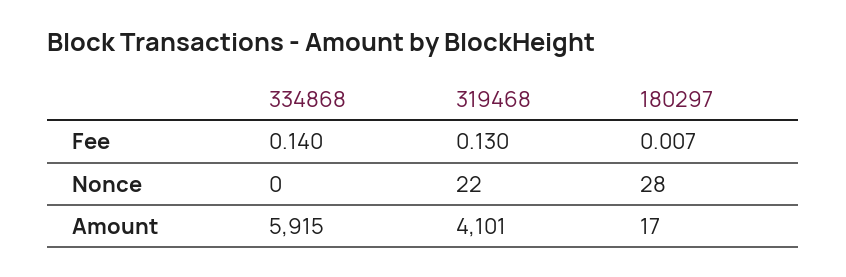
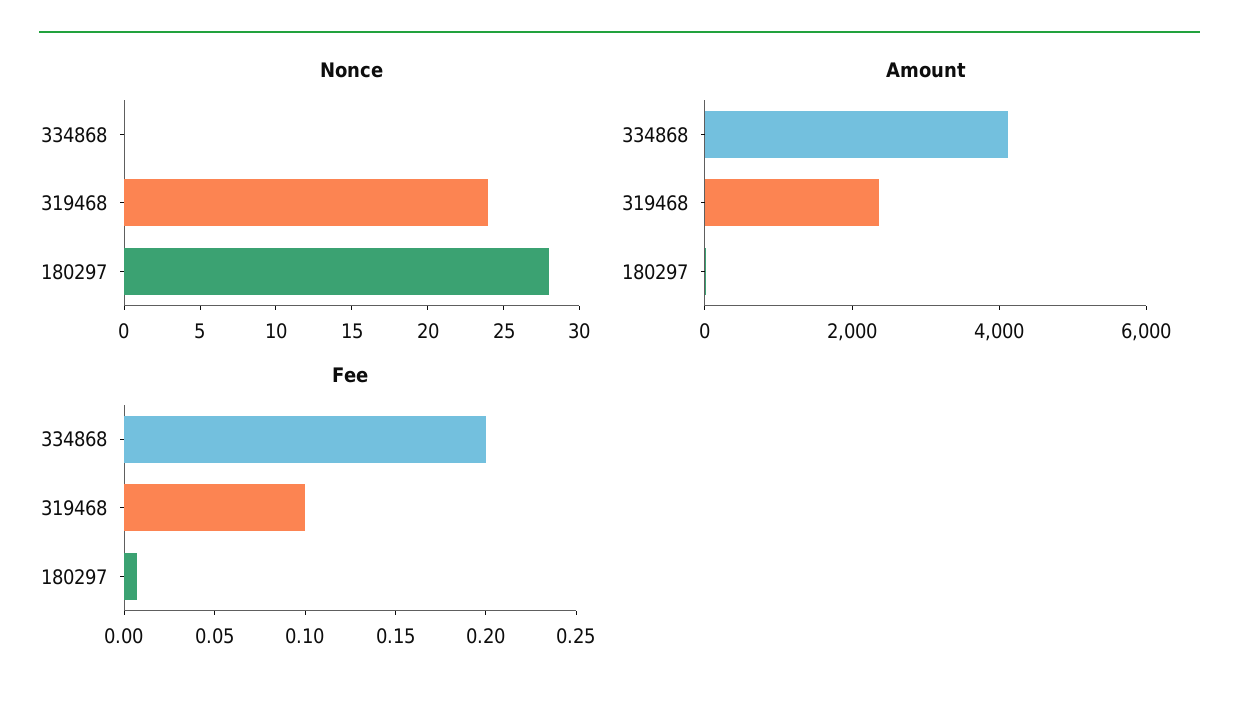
Fee, 334868: 0.14 -> 0.2
Fee, 319468: 0.13 -> 0.1
Nonce, 319468: 22 -> 24
Amount, 334868: 5915 -> 4000
Amount, 319468: 4101 -> 2500

